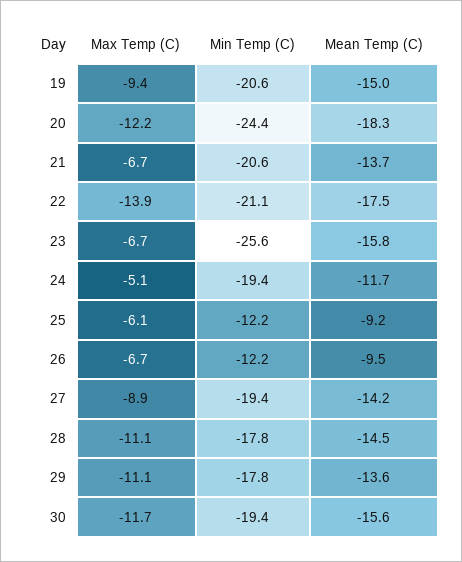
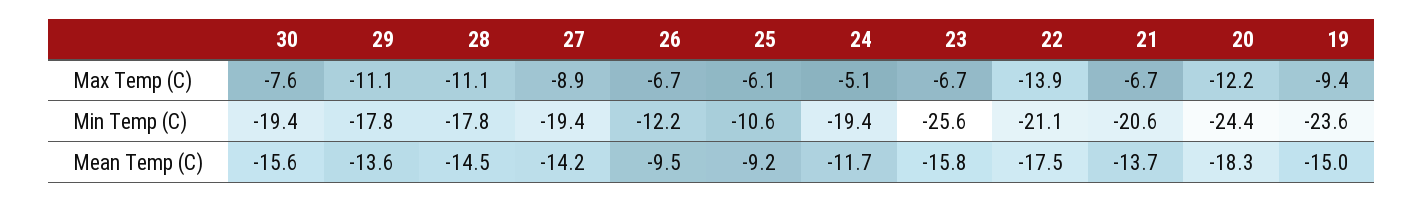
Min Temp (C), 19: -20.6 -> -23.6
Min Temp (C), 25: -12.2 -> -10.6
Max Temp (C), 30: -11.7 -> -7.6

